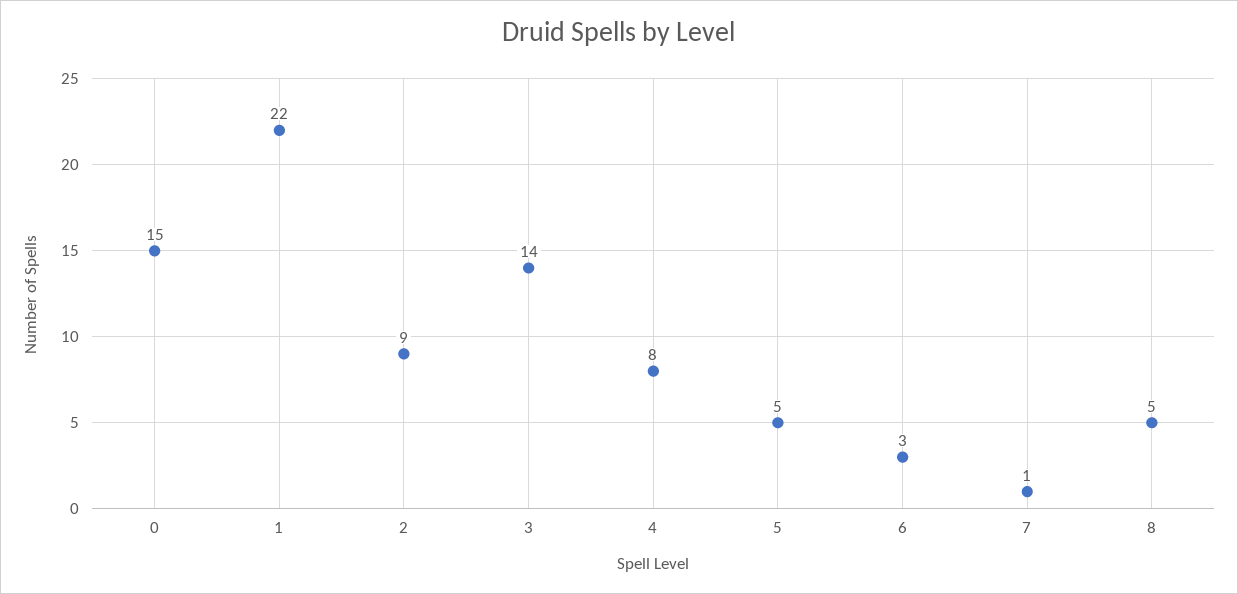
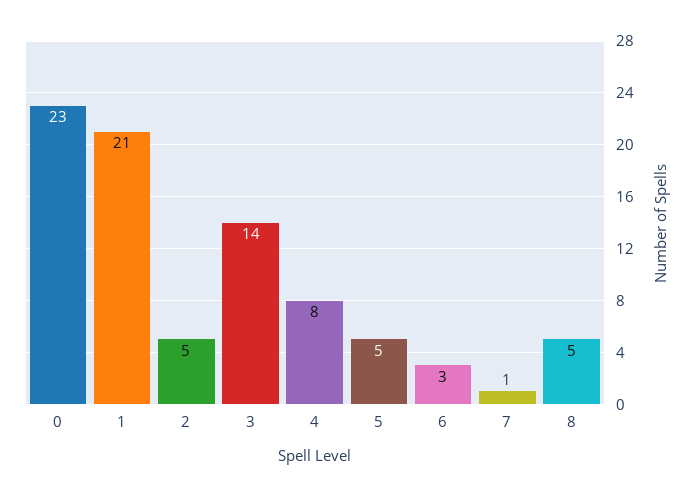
0: 15 -> 23
1: 22 -> 21
2: 9 -> 5

